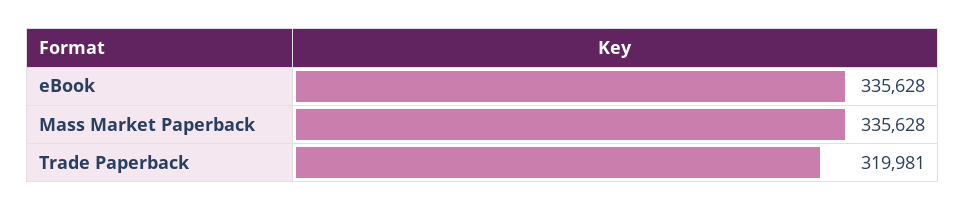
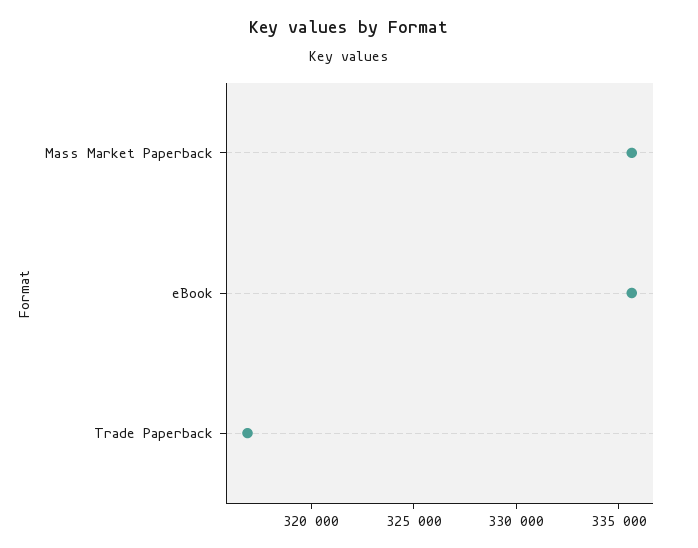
Trade Paperback: 319981 -> 317000

